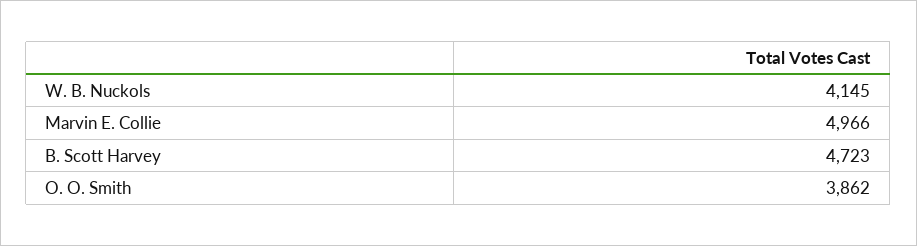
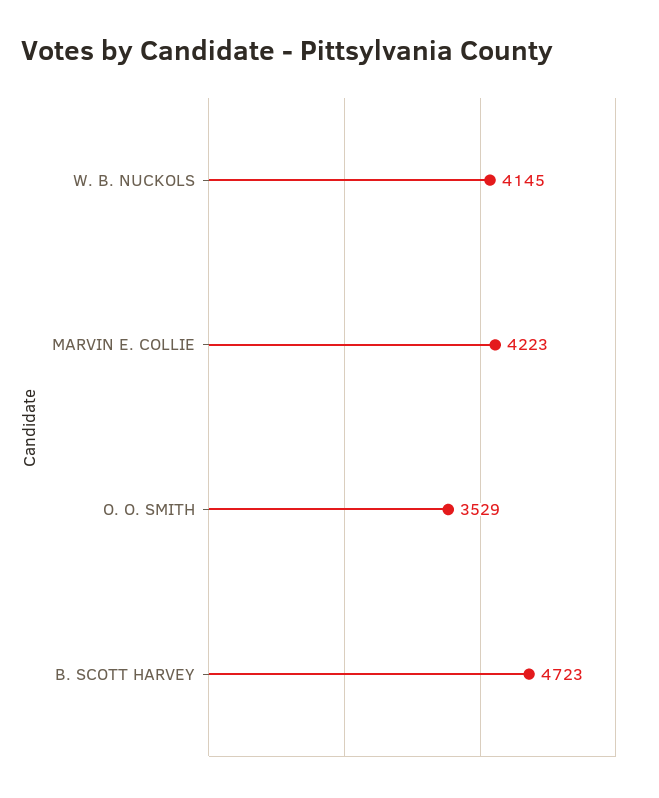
Marvin E. Collie: 4966 -> 4223
O. O. Smith: 3862 -> 3529

